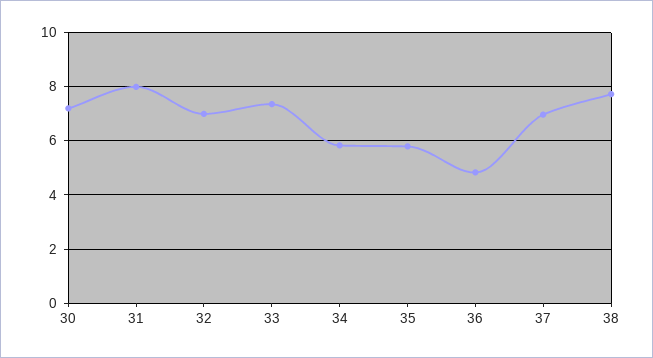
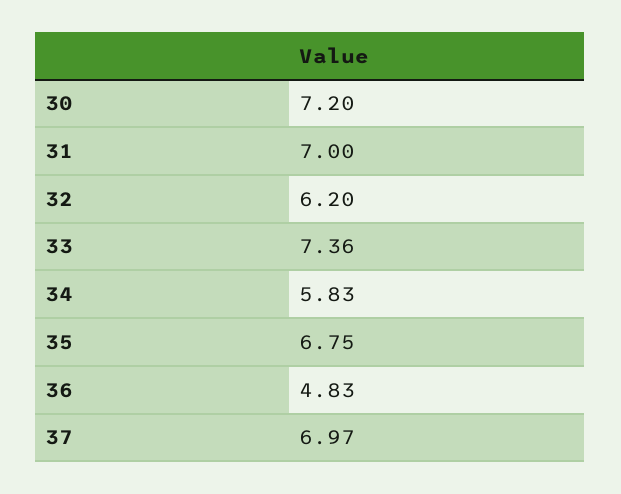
31: 8 -> 7
32: 7 -> 6.2
35: 5.75 -> 6.75
38: 7.75 -> none

